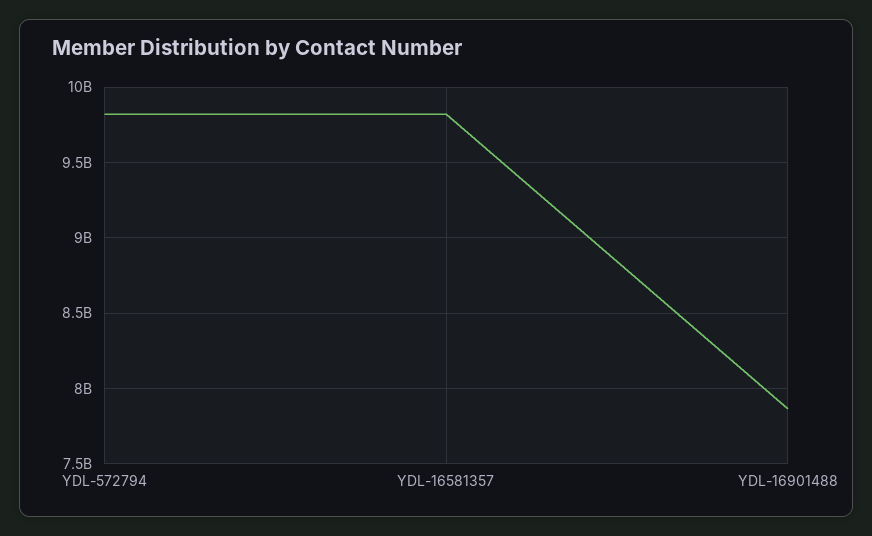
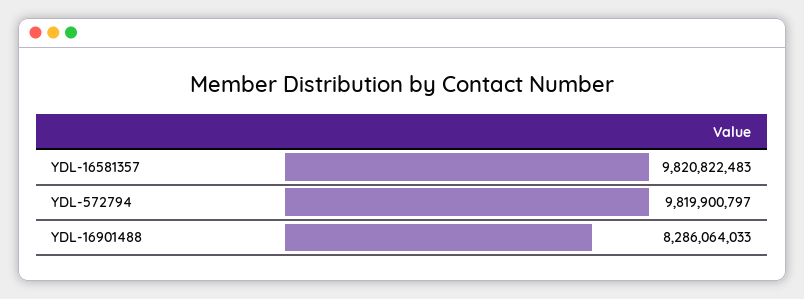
YDL-16901488: 7850000000 -> 8286064033

